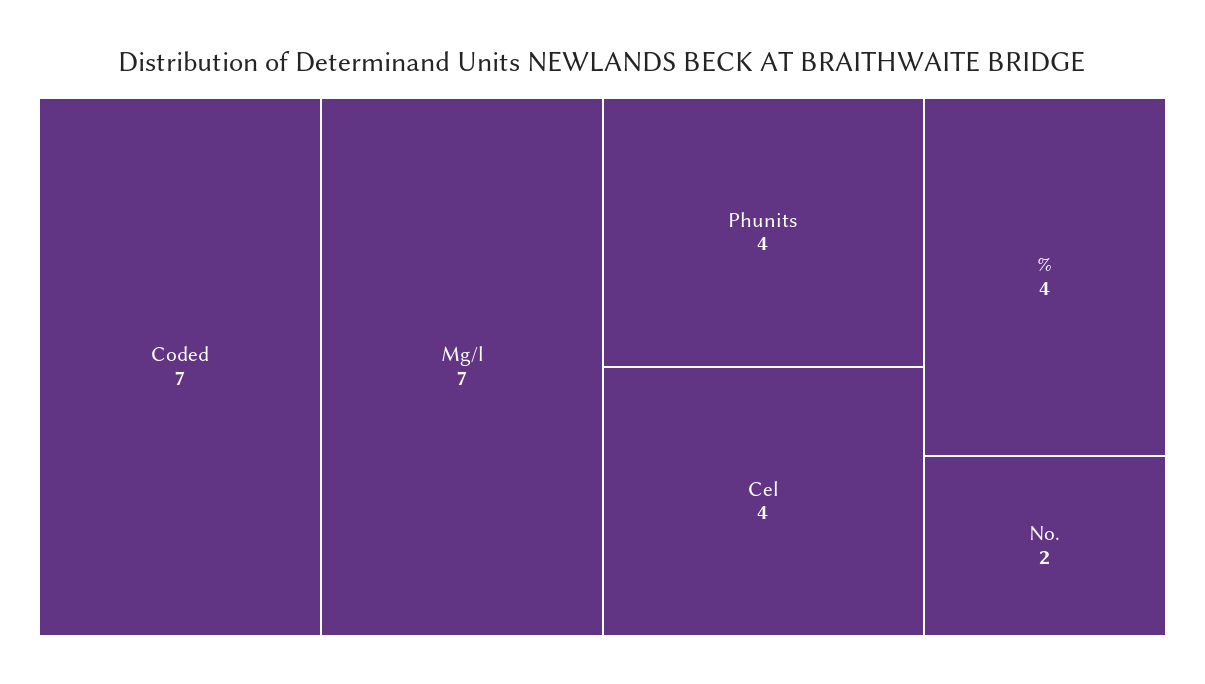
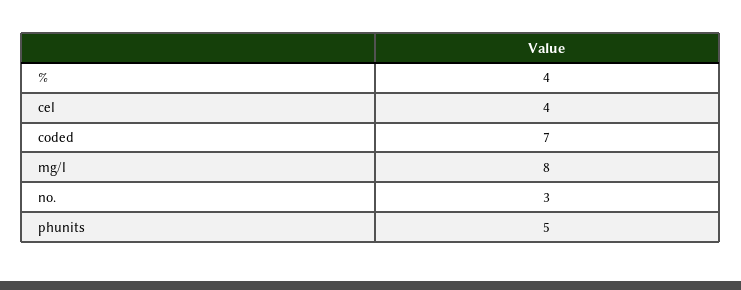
Mg/l: 7 -> 8
Phunits: 4 -> 5
No.: 2 -> 3

